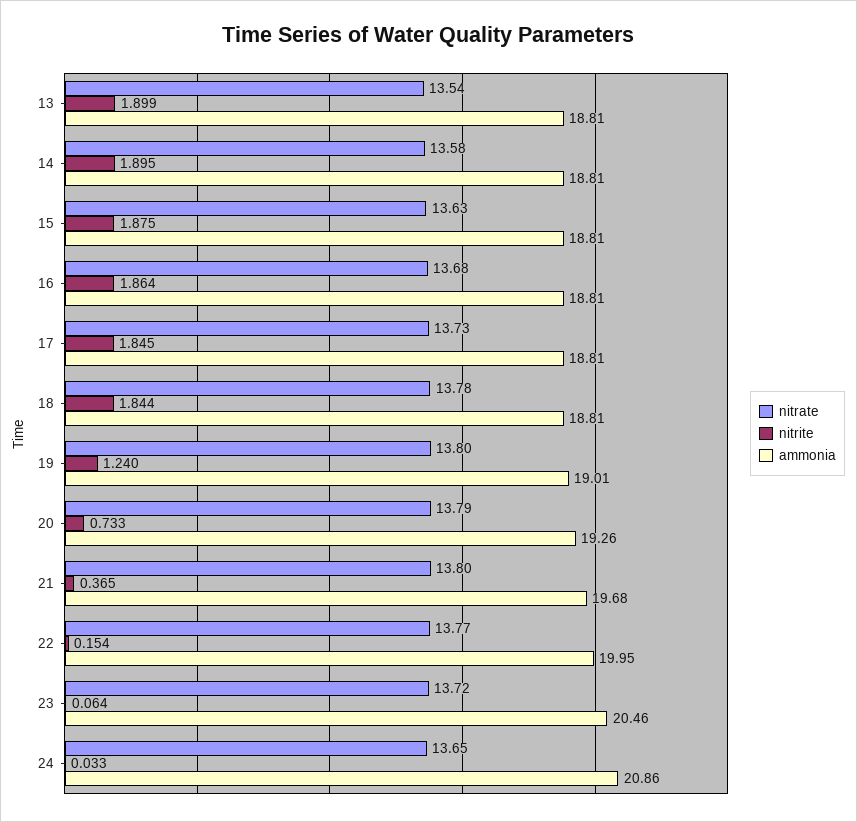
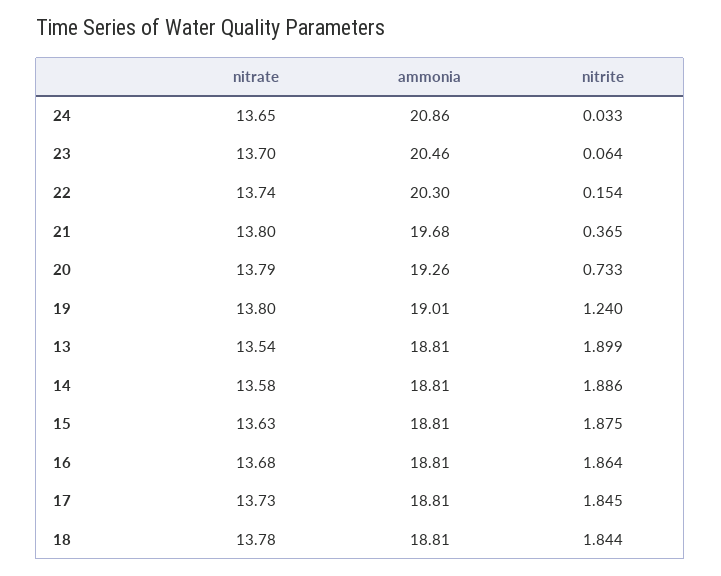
nitrite, 14: 1.895 -> 1.886
nitrate, 22: 13.77 -> 13.74
ammonia, 22: 19.95 -> 20.3
nitrate, 23: 13.72 -> 13.7

